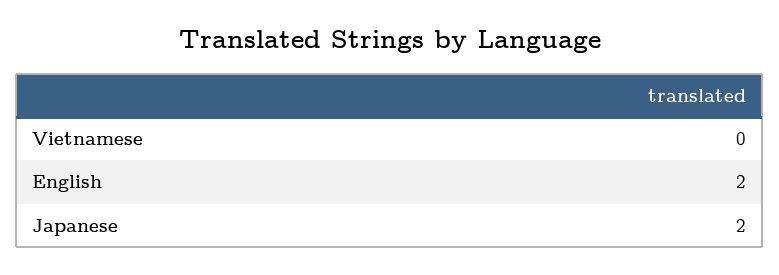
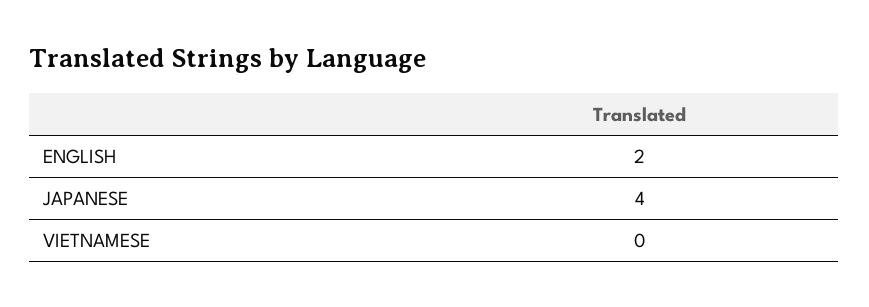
Japanese: 2 -> 4

